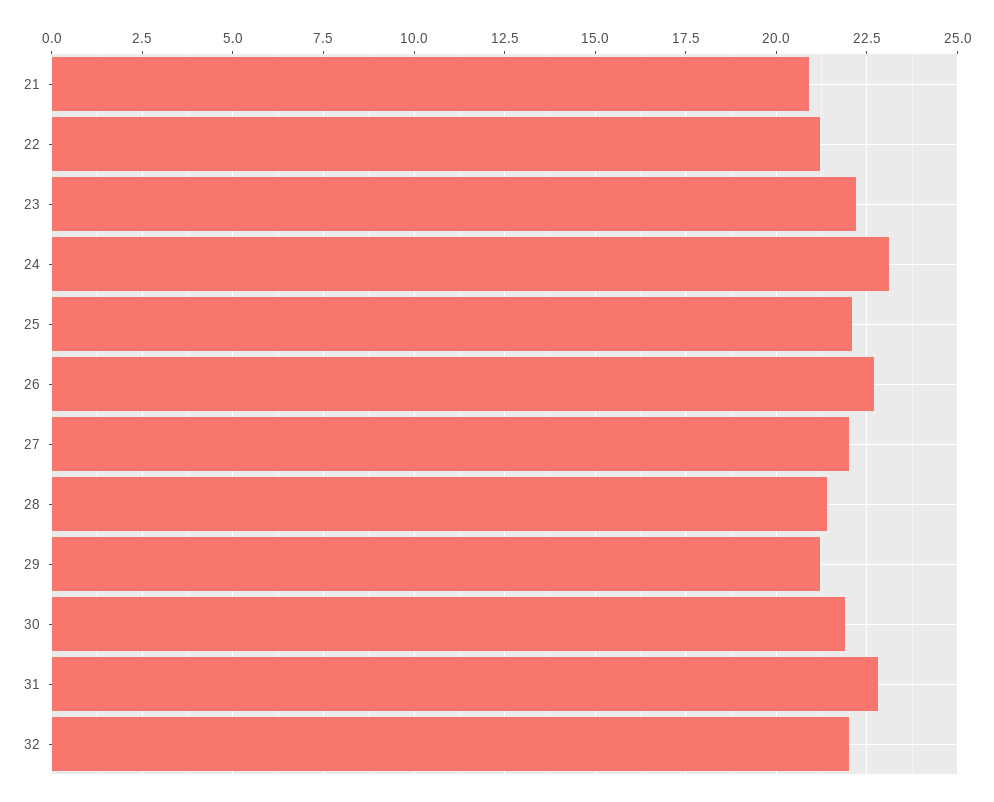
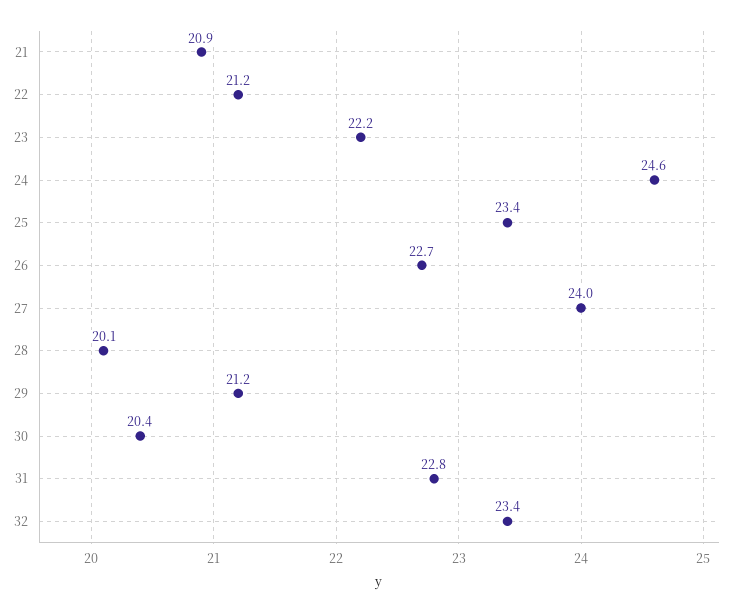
24: 23 -> 24.6
25: 22 -> 23.4
27: 22 -> 24
28: 21.5 -> 20.1
30: 22 -> 20.4
32: 22 -> 23.4

